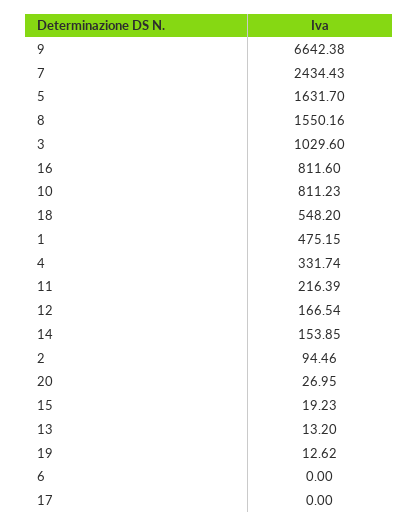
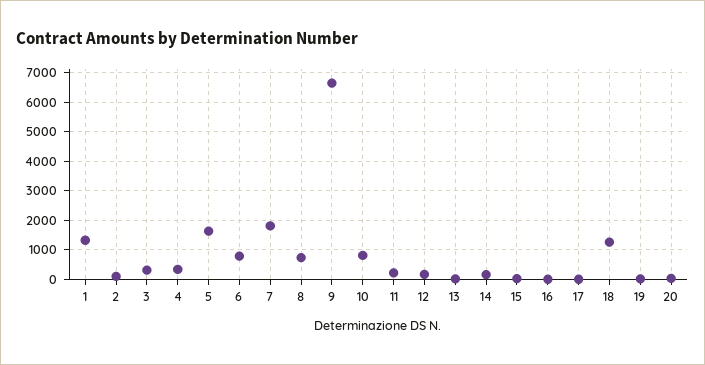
7: 2434.43 -> 1750
8: 1550.16 -> 750
3: 1029.6 -> 250
16: 811.6 -> 0
18: 548.2 -> 1250
1: 475.15 -> 1250
6: 0 -> 750

